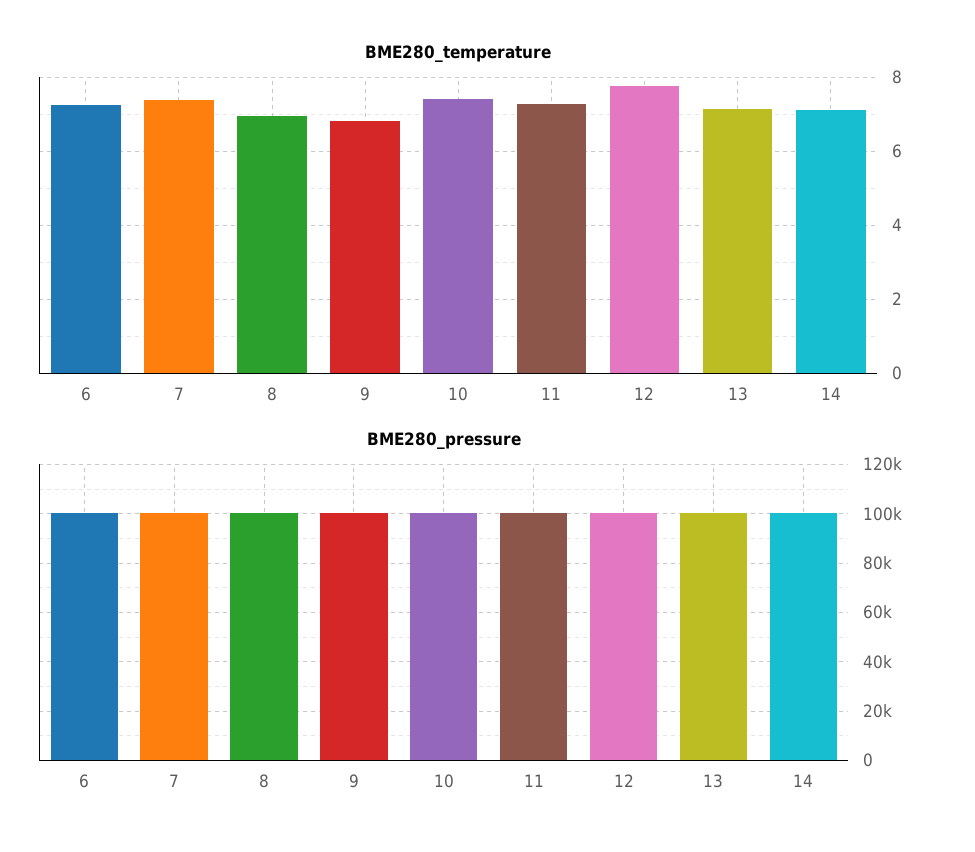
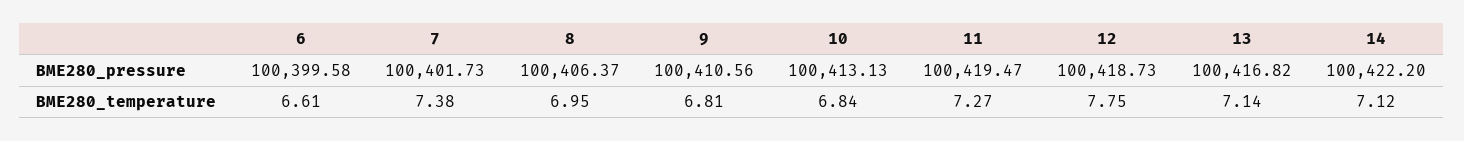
BME280_temperature, 6: 7.2 -> 6.61
BME280_temperature, 10: 7.4 -> 6.84

